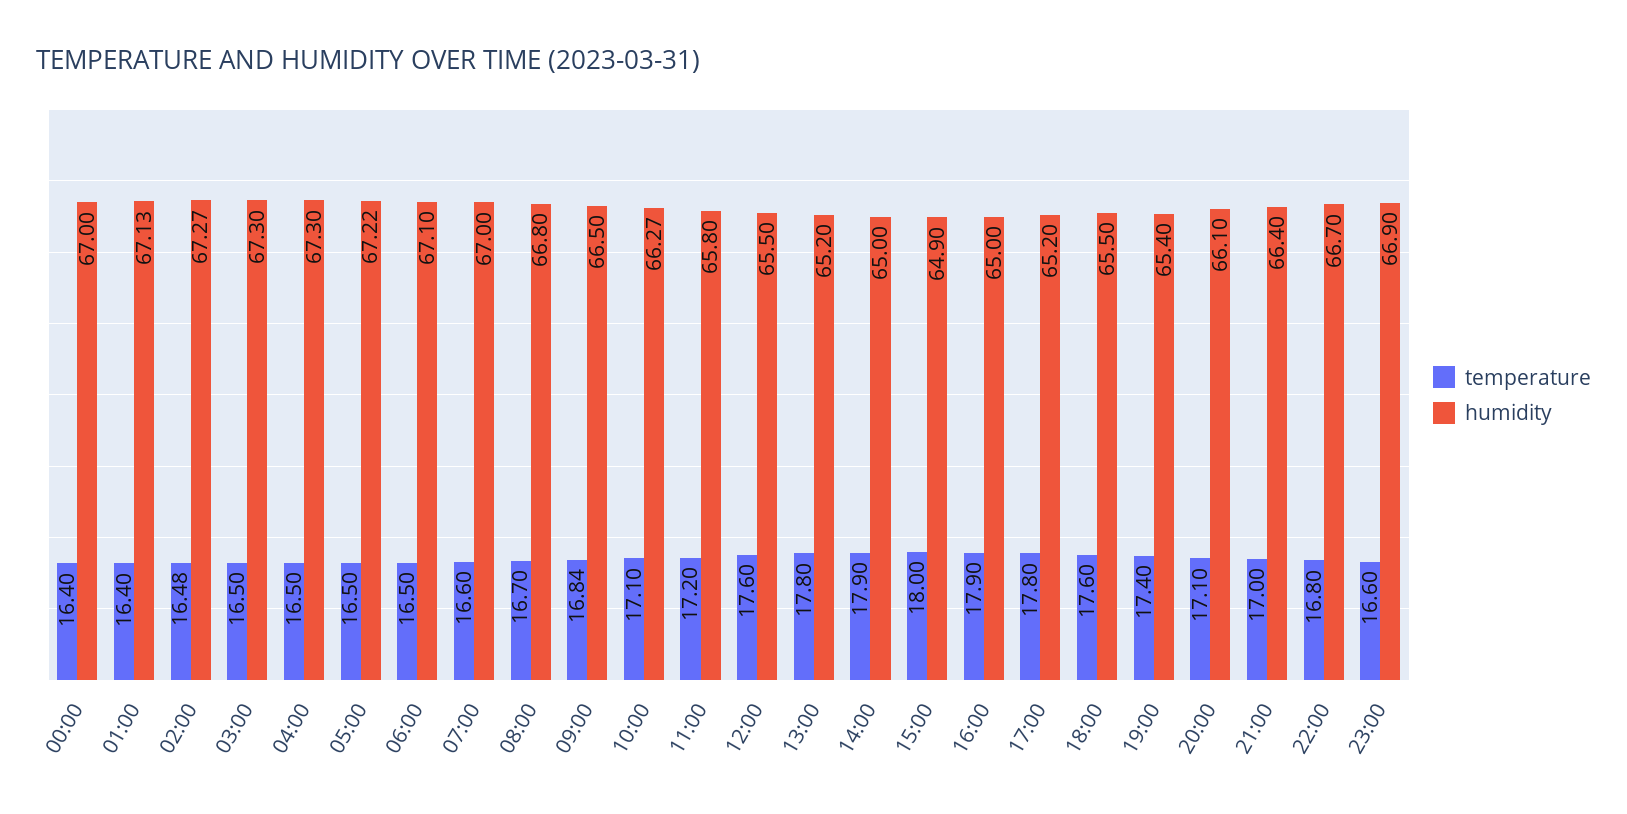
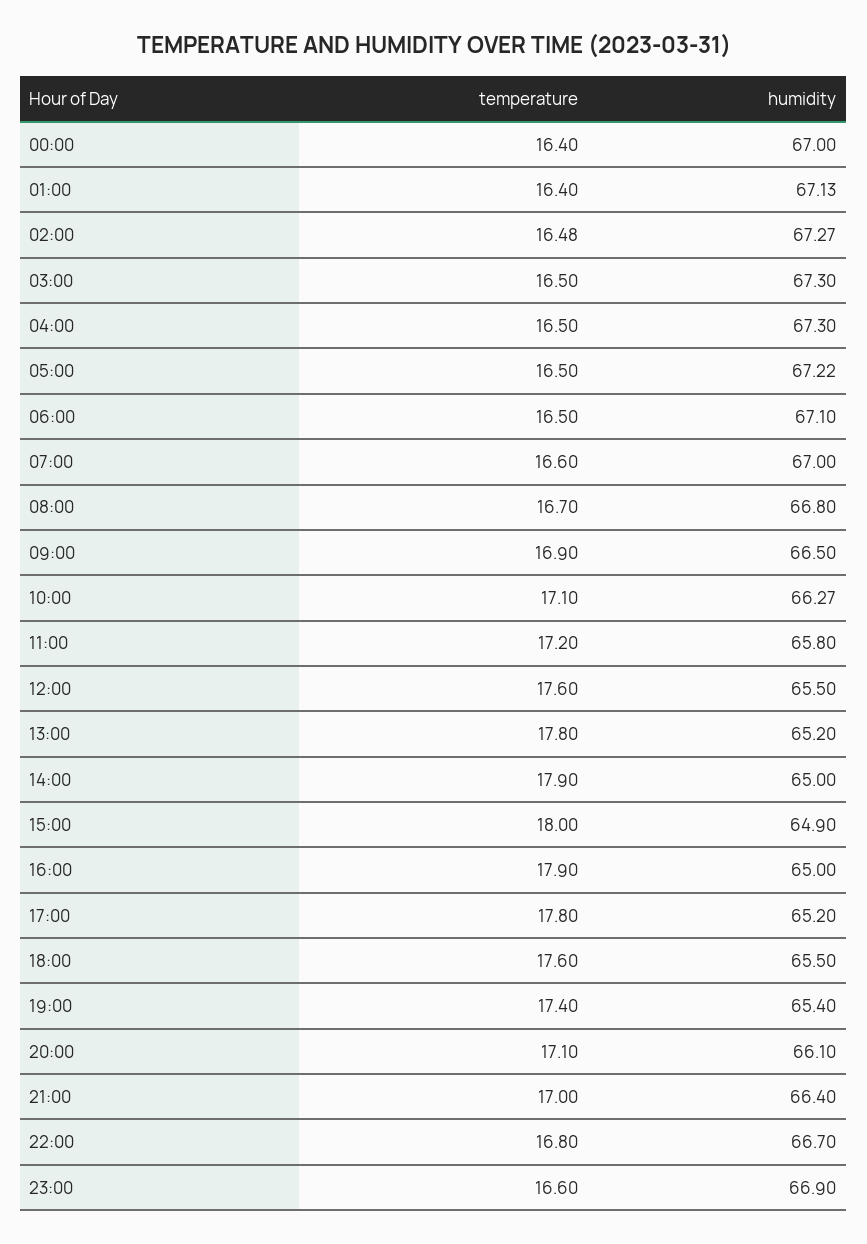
temperature, 09:00: 16.84 -> 16.9

